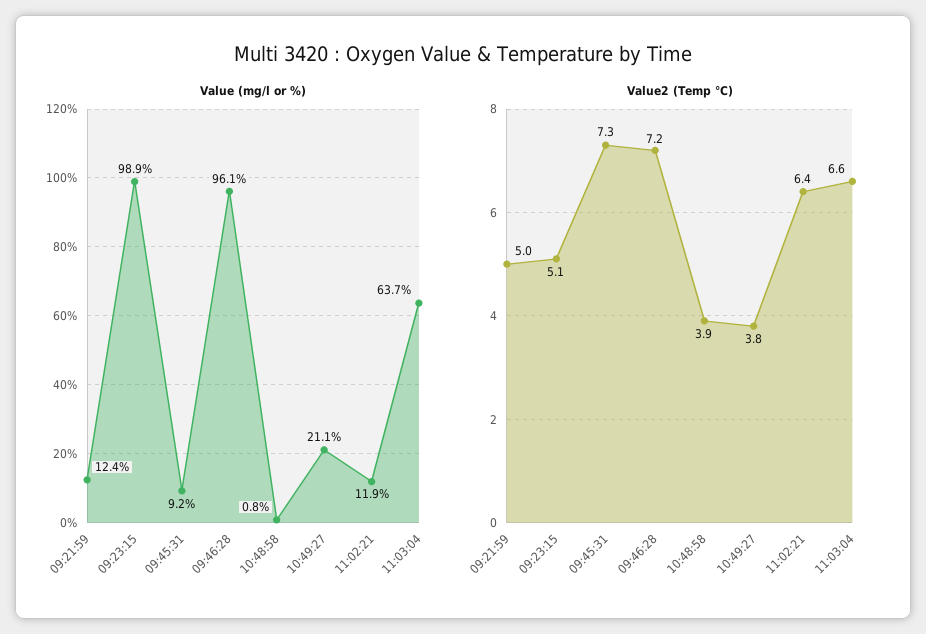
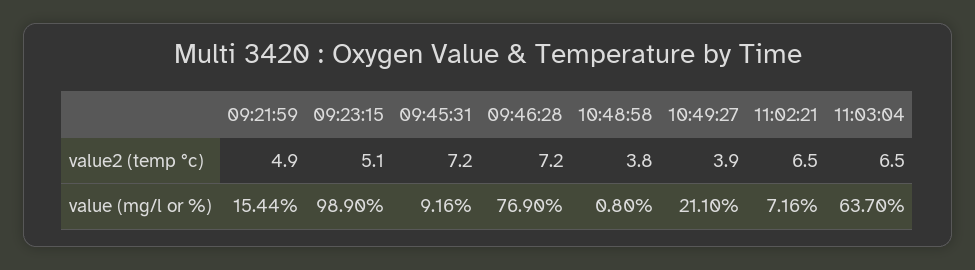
Value (mg/l or %), 09:21:59: 12.4 -> 15.44
Value (mg/l or %), 09:46:28: 96.1 -> 76.9
Value (mg/l or %), 11:02:21: 11.9 -> 7.16
Value2 (Temp °C), 09:21:59: 5 -> 4.9
Value2 (Temp °C), 09:45:31: 7.3 -> 7.2
Value2 (Temp °C), 10:48:58: 3.9 -> 3.8
Value2 (Temp °C), 10:49:27: 3.8 -> 3.9
Value2 (Temp °C), 11:02:21: 6.4 -> 6.5
Value2 (Temp °C), 11:03:04: 6.6 -> 6.5

